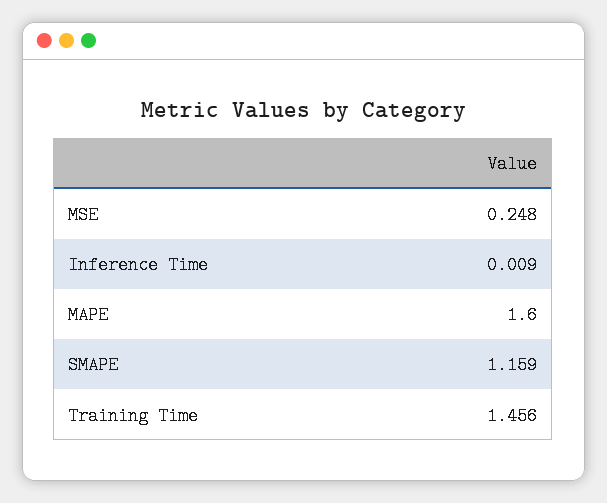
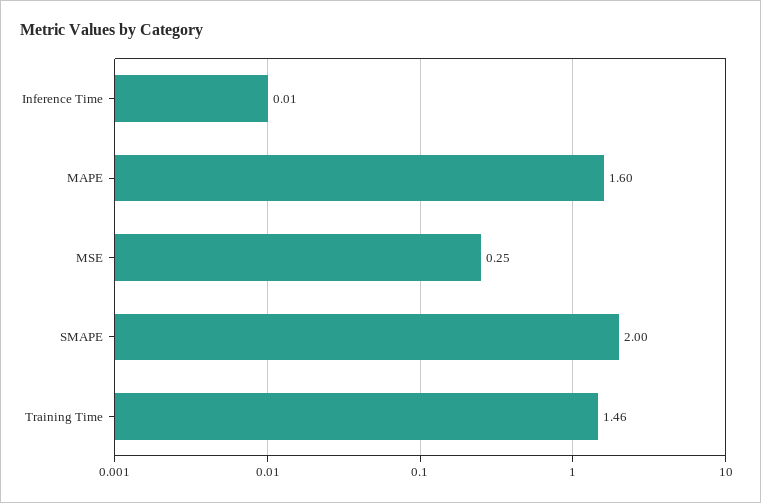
SMAPE: 1.159 -> 2

